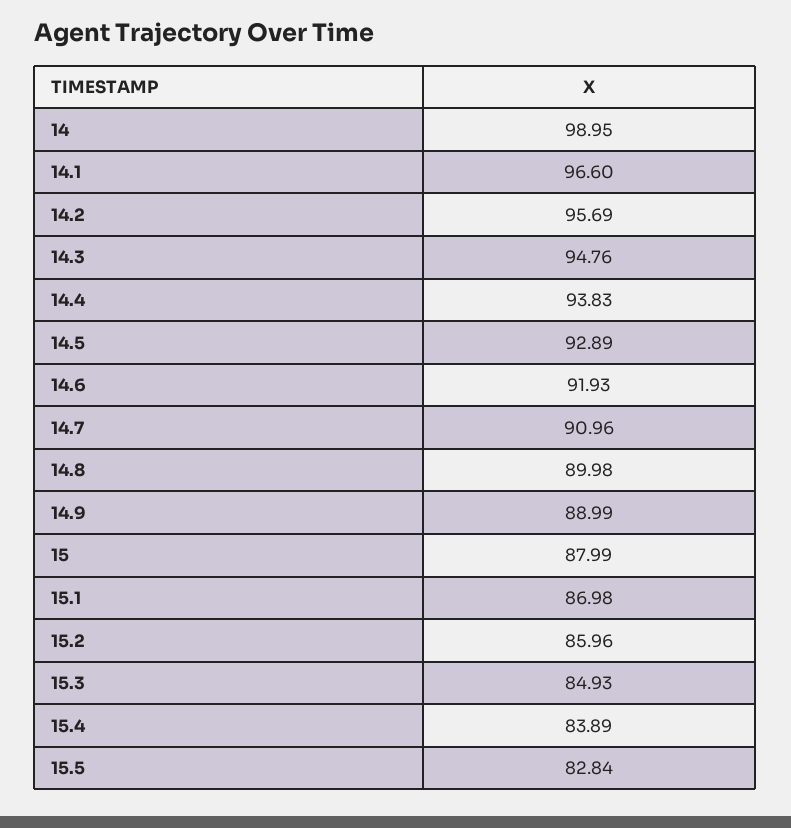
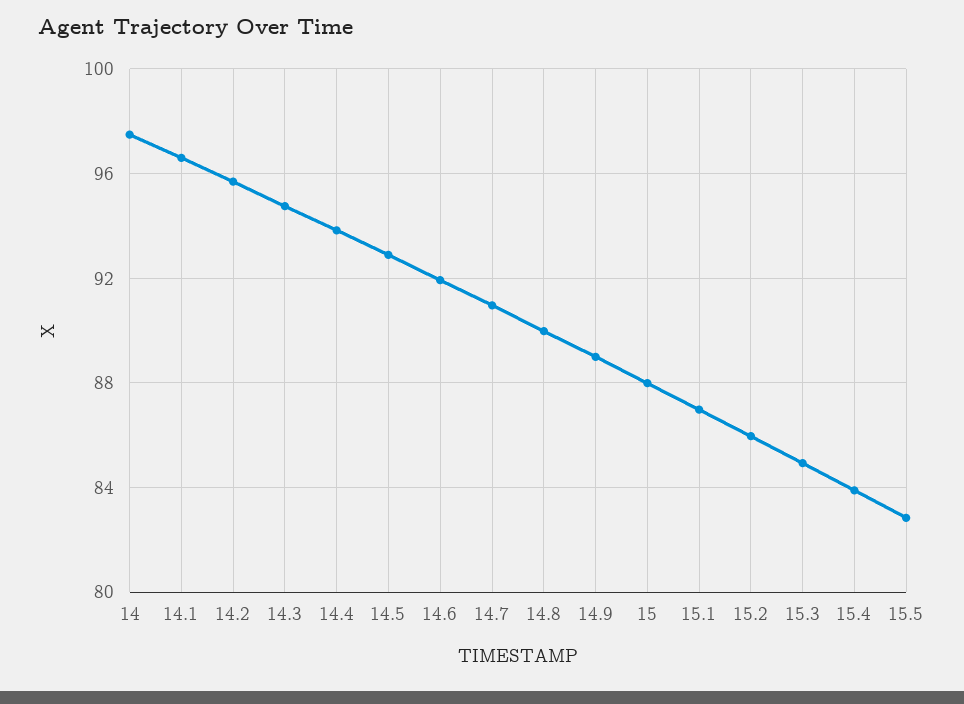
14: 98.95 -> 97.5

